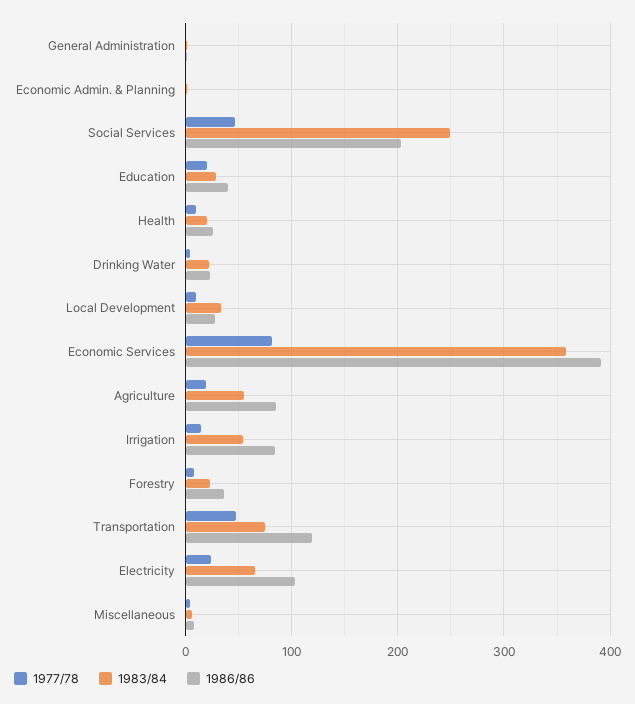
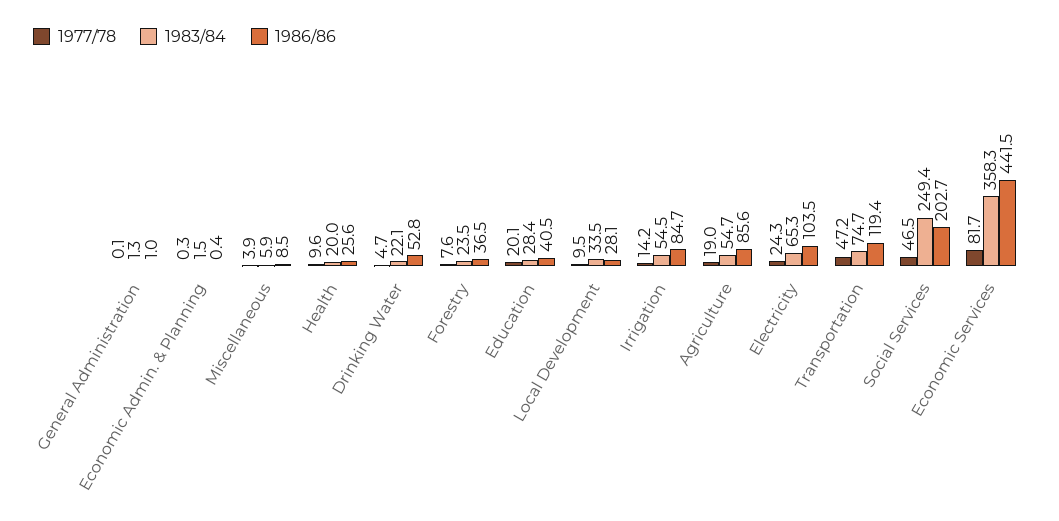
1986/86, Drinking Water: 20 -> 52.8
1986/86, Economic Services: 390 -> 441.5

